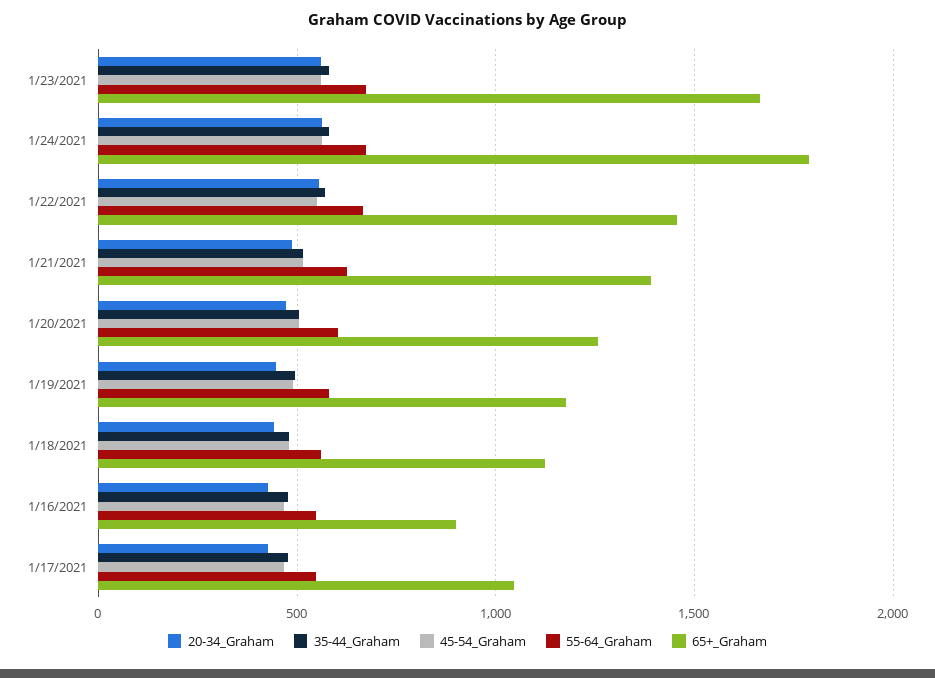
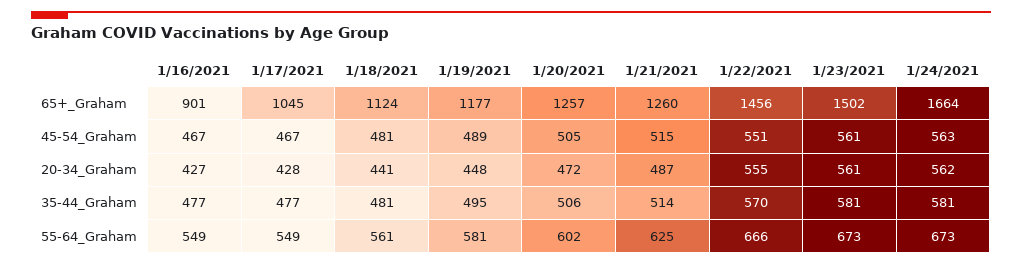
65+_Graham, 1/23/2021: 1650 -> 1502
65+_Graham, 1/24/2021: 1800 -> 1664
65+_Graham, 1/21/2021: 1400 -> 1260

